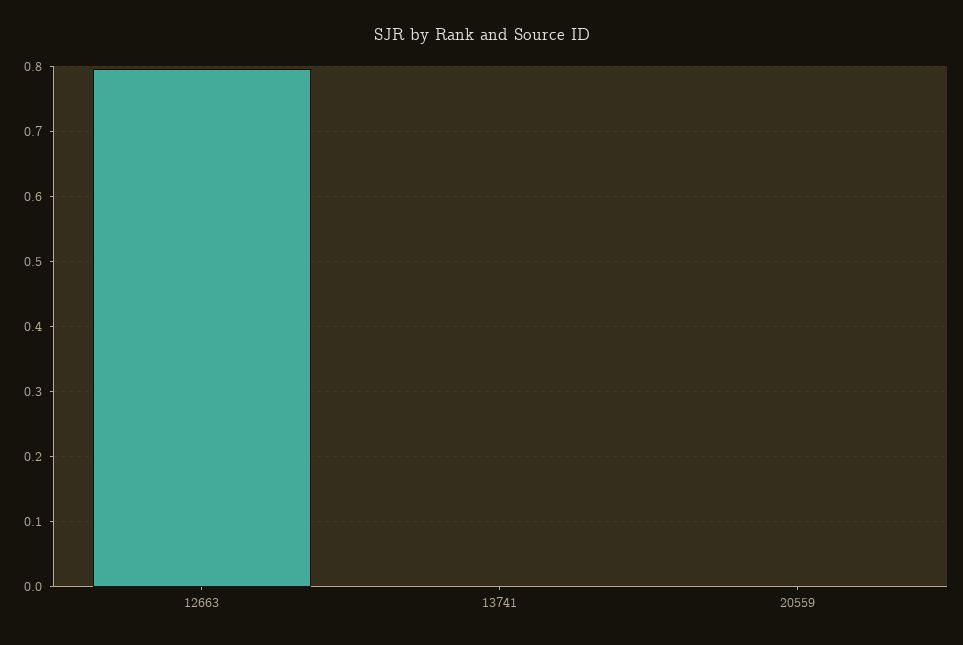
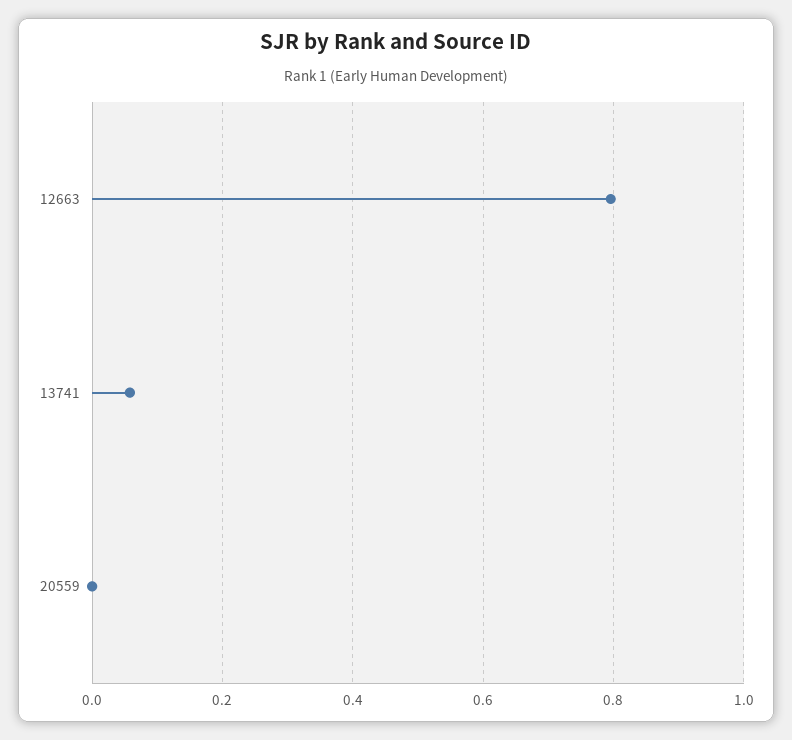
13741: 0 -> 0.06

